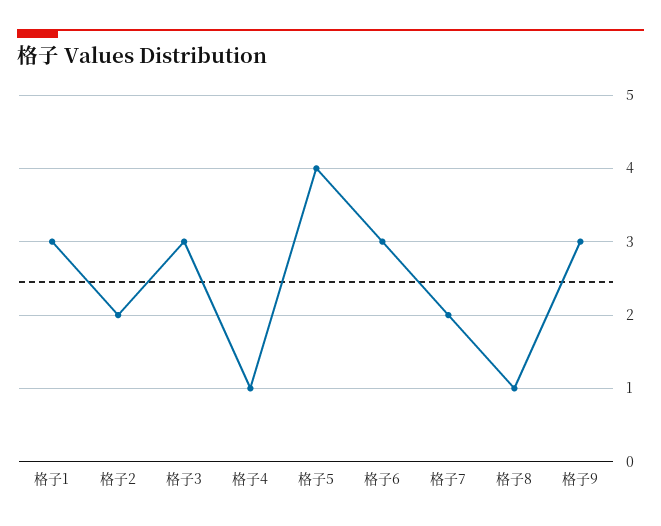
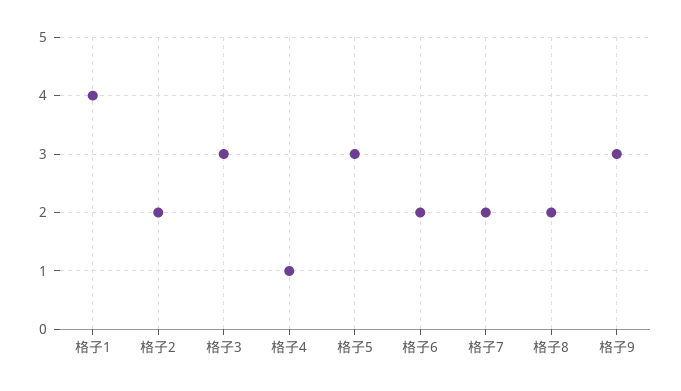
格子1: 3 -> 4
格子5: 4 -> 3
格子6: 3 -> 2
格子8: 1 -> 2

